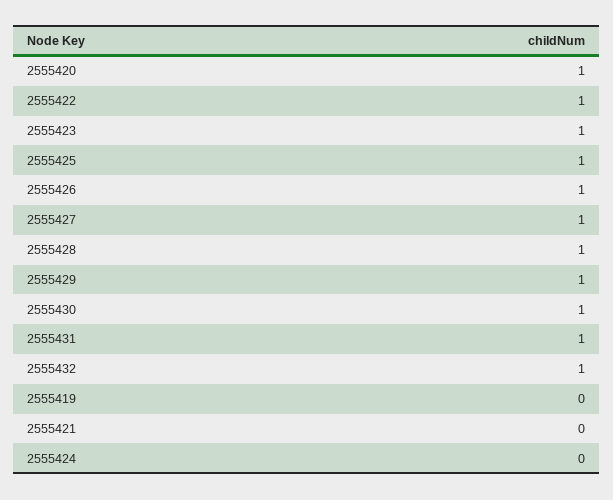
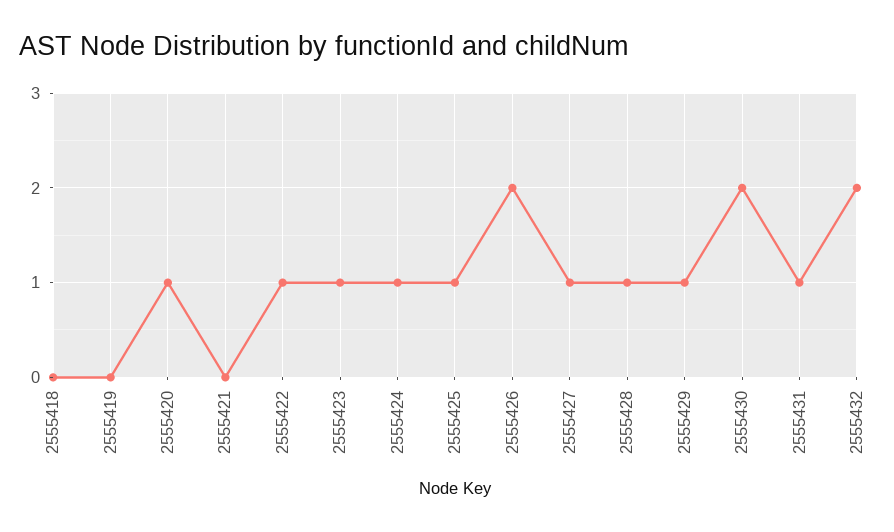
2555426: 1 -> 2
2555430: 1 -> 2
2555432: 1 -> 2
2555424: 0 -> 1
2555418: none -> 0

